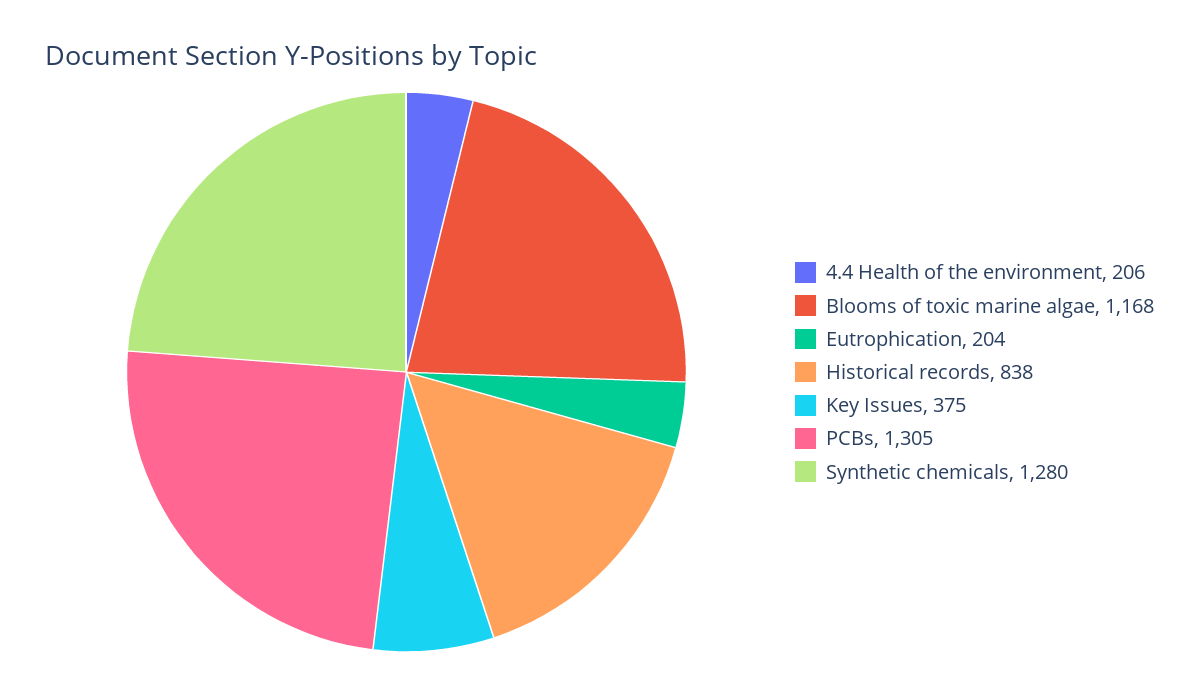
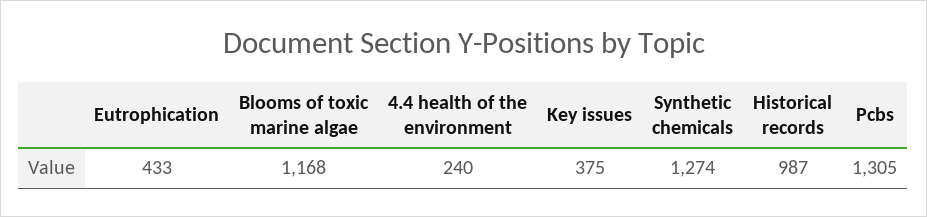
4.4 Health of the environment: 206 -> 240
Eutrophication: 204 -> 433
Historical records: 838 -> 987
Synthetic chemicals: 1280 -> 1274

